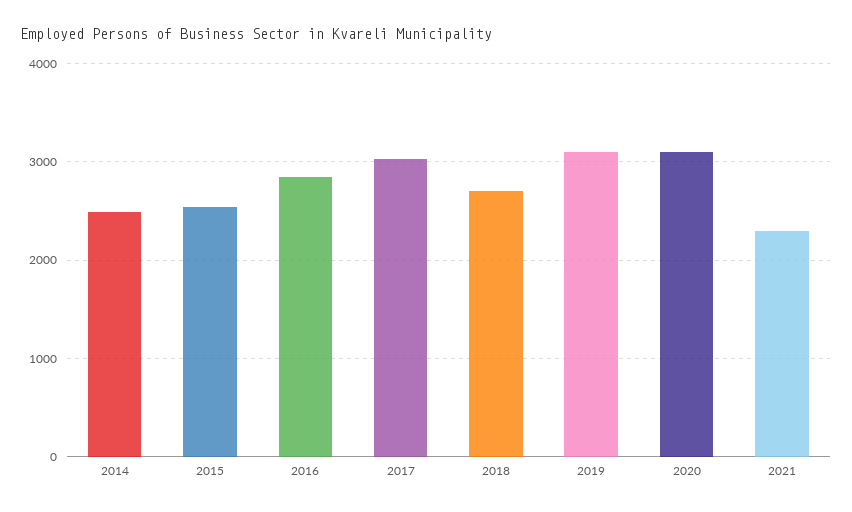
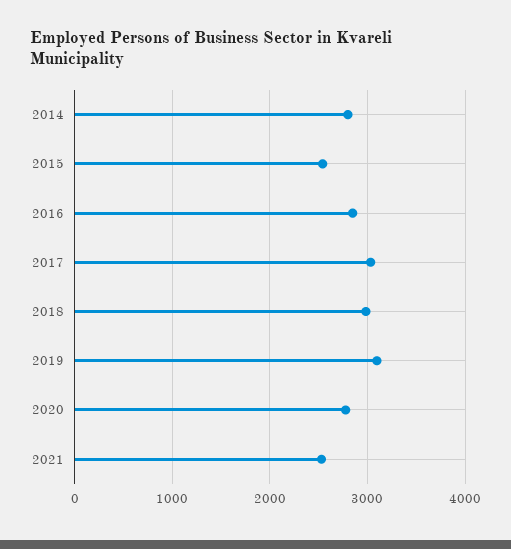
2014: 2500 -> 2800
2018: 2700 -> 3000
2020: 3100 -> 2800
2021: 2300 -> 2500

